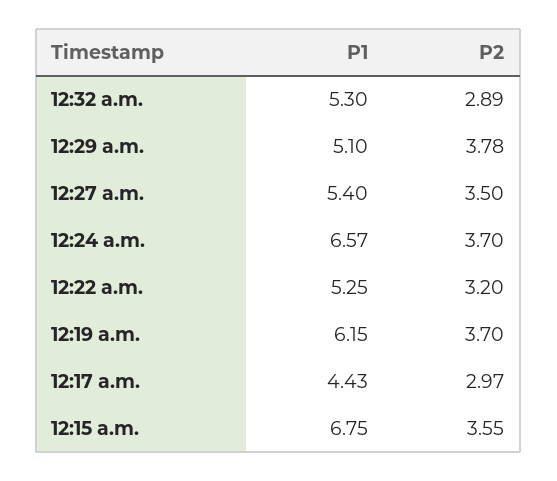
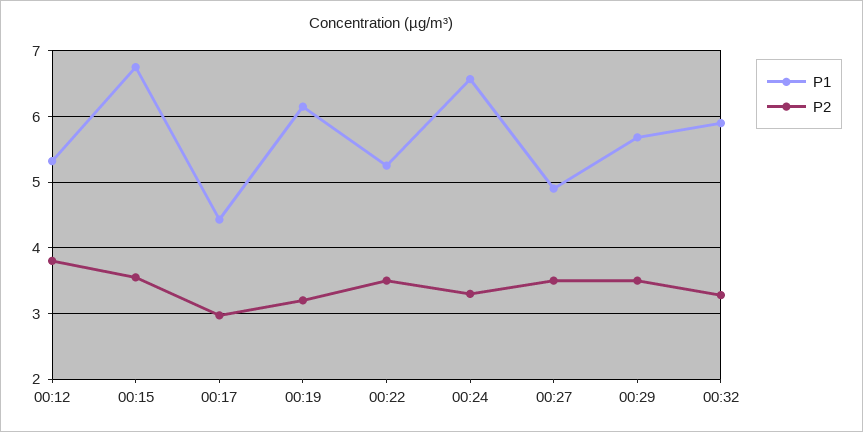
P1, 12:32 a.m.: 5.3 -> 5.9
P2, 12:32 a.m.: 2.89 -> 3.3
P1, 12:29 a.m.: 5.1 -> 5.7
P2, 12:29 a.m.: 3.78 -> 3.5
P1, 12:27 a.m.: 5.4 -> 4.9
P2, 12:24 a.m.: 3.7 -> 3.3
P2, 12:22 a.m.: 3.2 -> 3.5
P2, 12:19 a.m.: 3.7 -> 3.2
P1, 00:12: none -> 5.3
P2, 00:12: none -> 3.8

